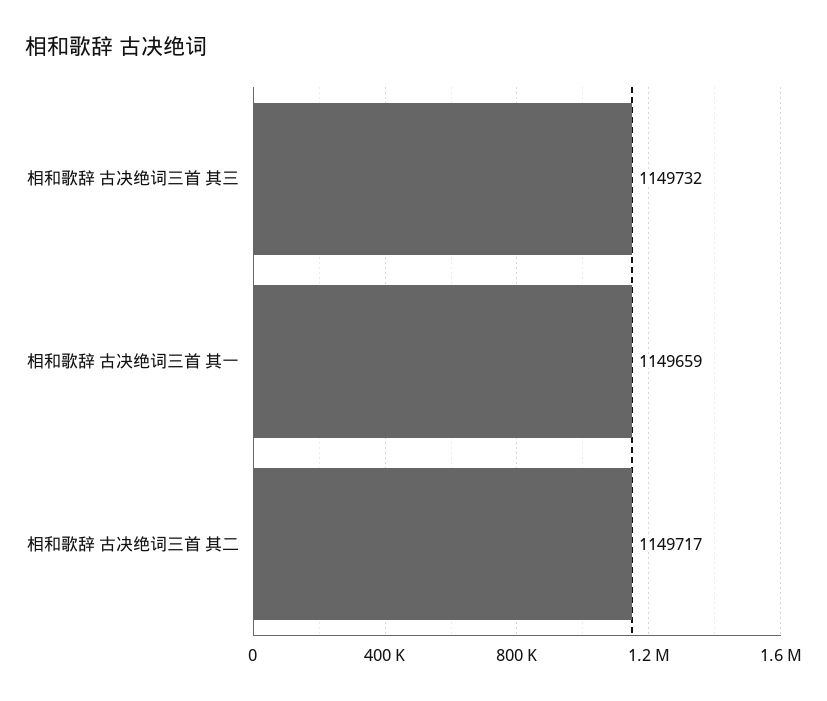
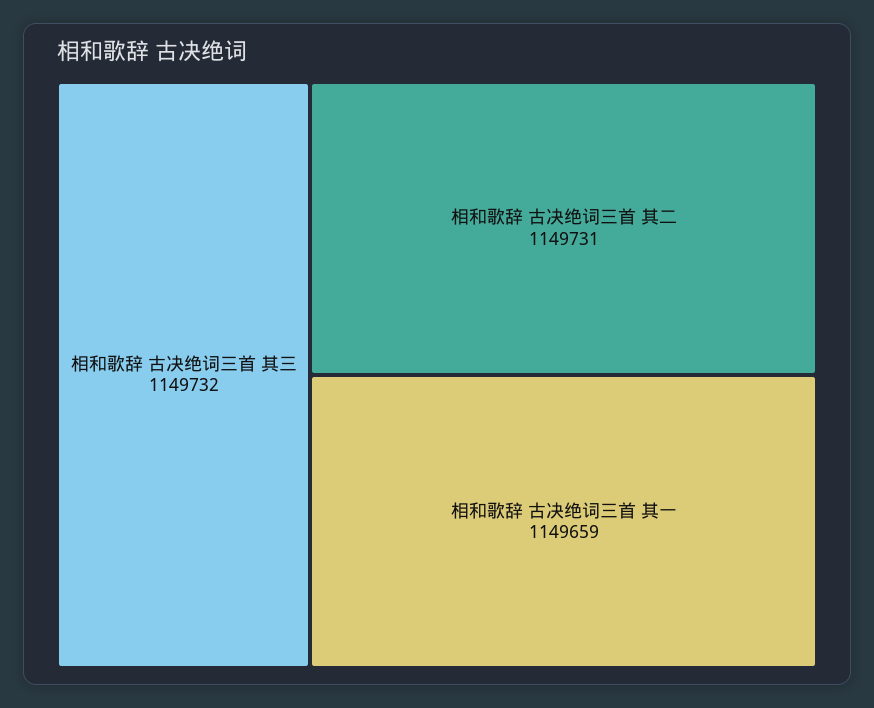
相和歌辞 古决绝词三首 其二: 1149717 -> 1149731

